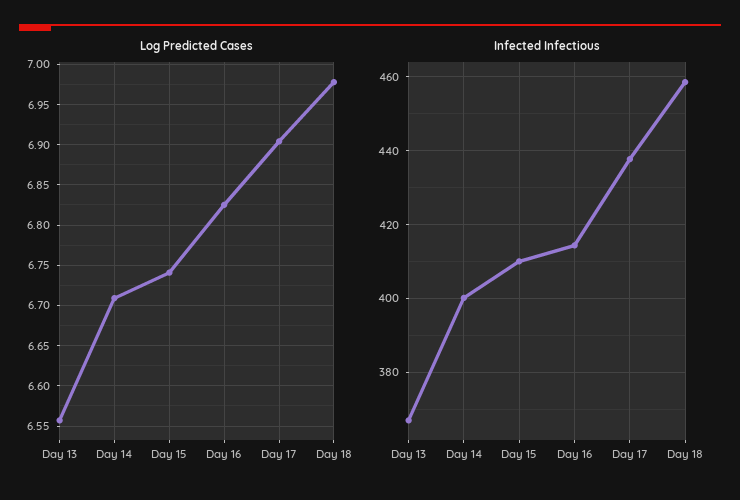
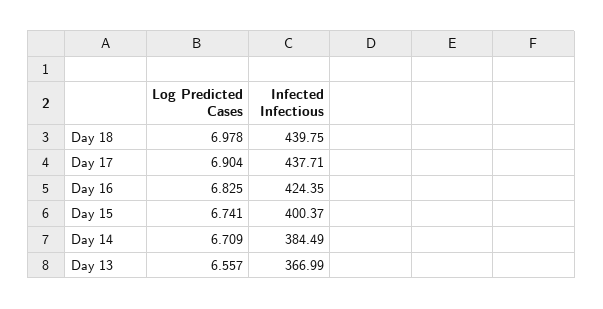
Infected Infectious, Day 14: 400 -> 384.49
Infected Infectious, Day 15: 410 -> 400.37
Infected Infectious, Day 16: 414 -> 424.35
Infected Infectious, Day 18: 458 -> 439.75

